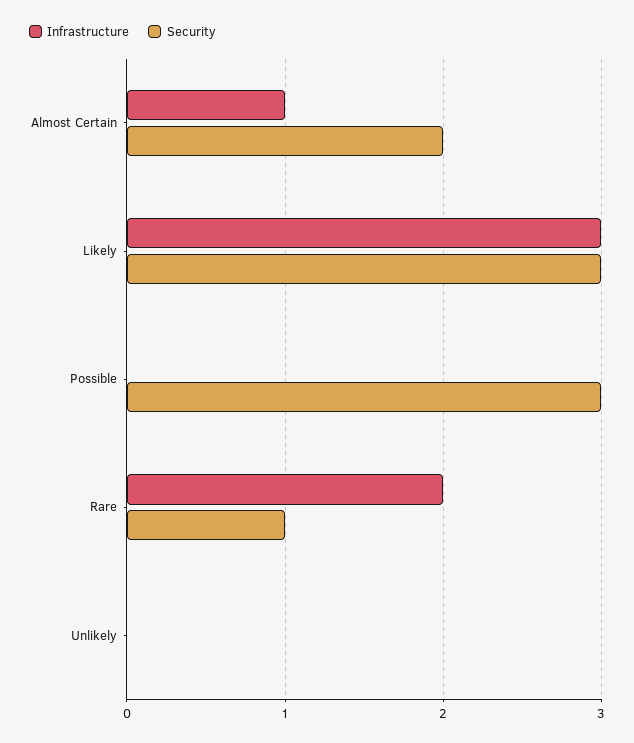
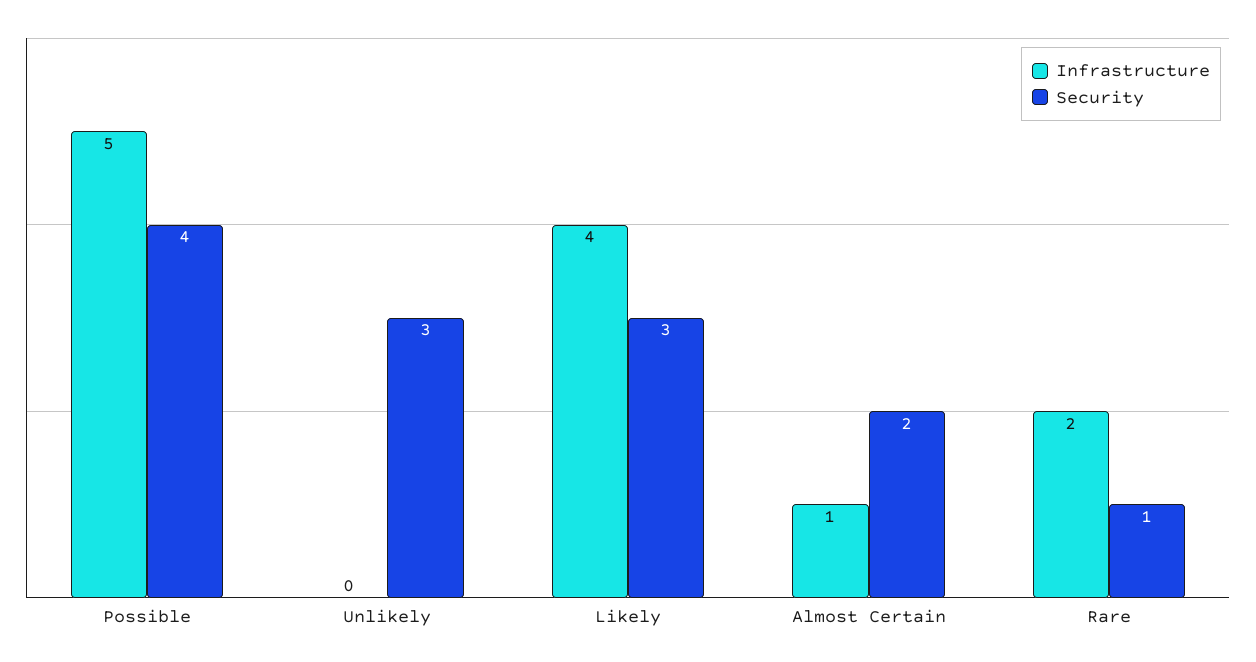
Infrastructure, Likely: 3 -> 4
Infrastructure, Possible: 0 -> 5
Security, Possible: 3 -> 4
Security, Unlikely: 0 -> 3

